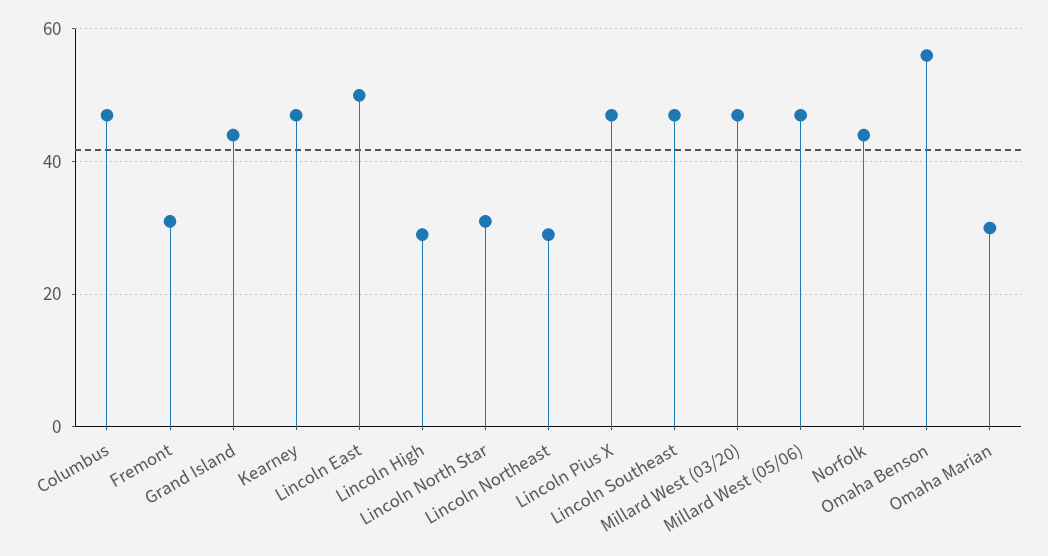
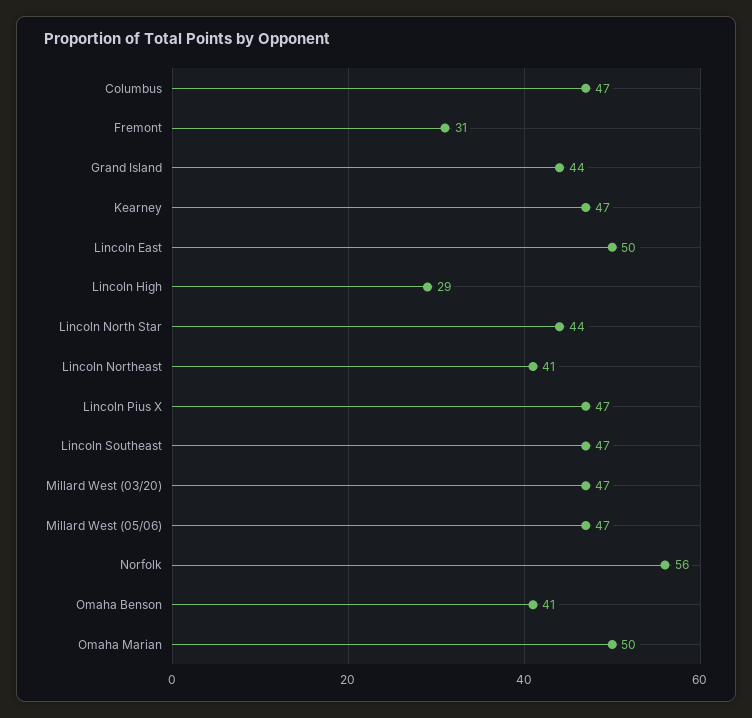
Lincoln North Star: 30 -> 44
Lincoln Northeast: 30 -> 41
Norfolk: 45 -> 56
Omaha Benson: 55 -> 41
Omaha Marian: 30 -> 50

